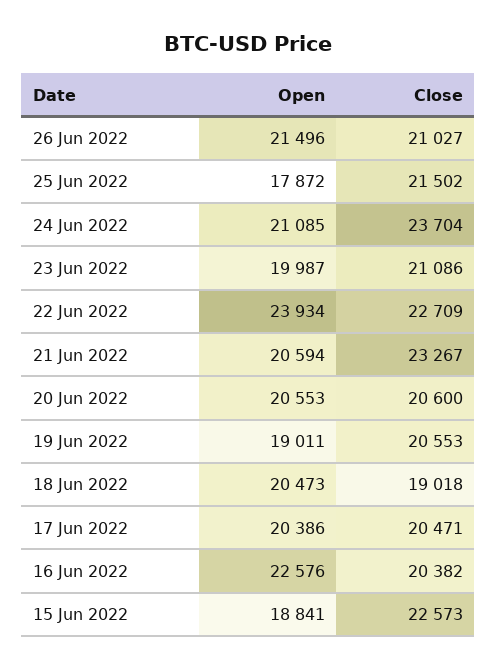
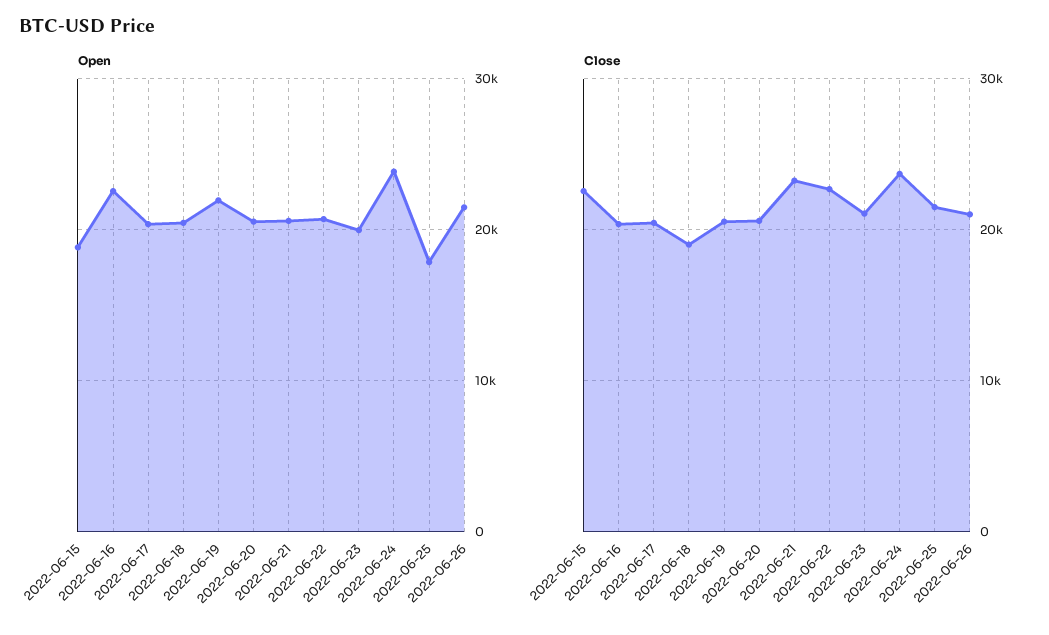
Open, 24 Jun 2022: 21085 -> 24000
Open, 22 Jun 2022: 23934 -> 21000
Open, 19 Jun 2022: 19011 -> 22000

